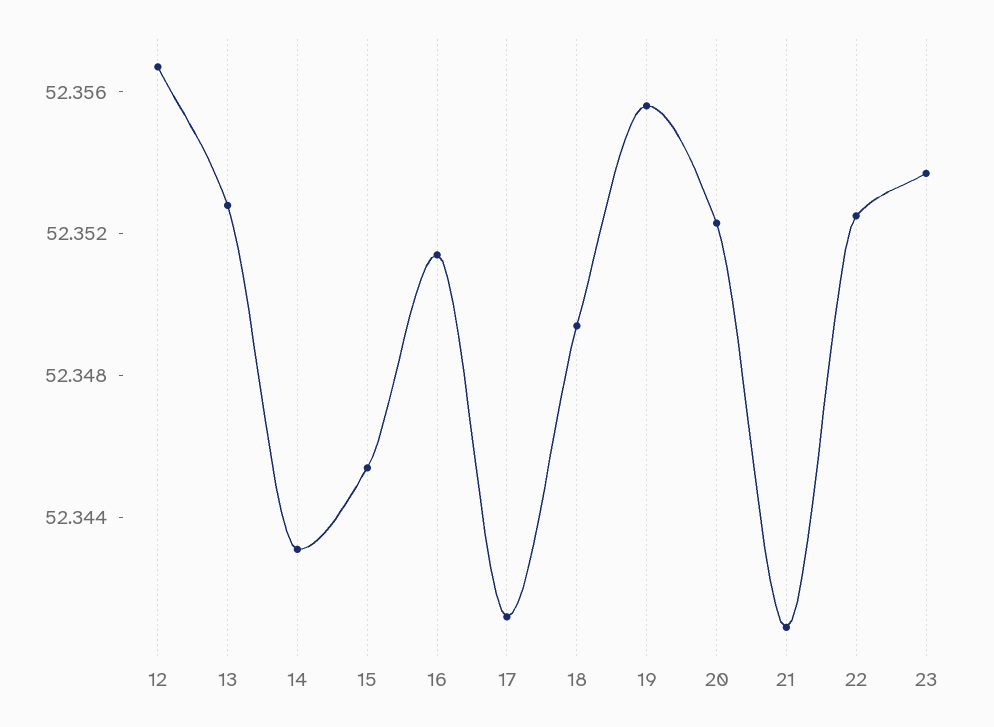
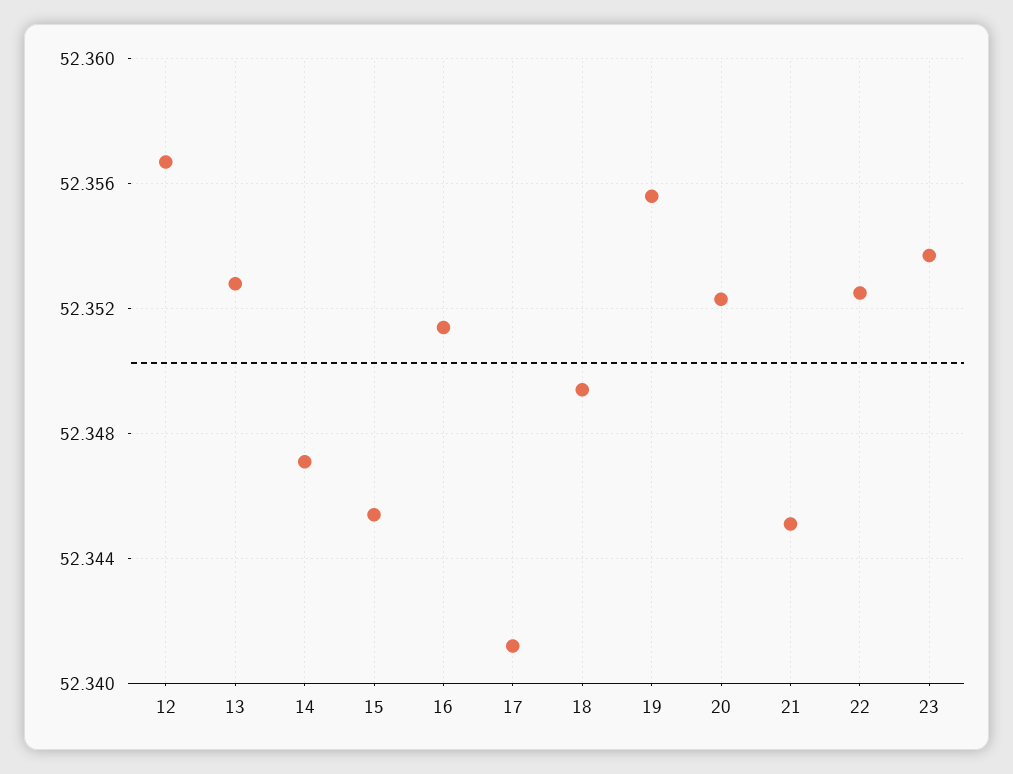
14: 52.343 -> 52.347
21: 52.341 -> 52.345

